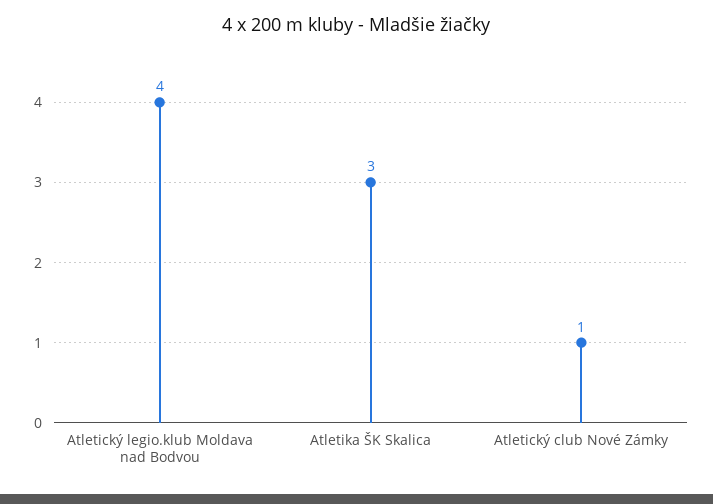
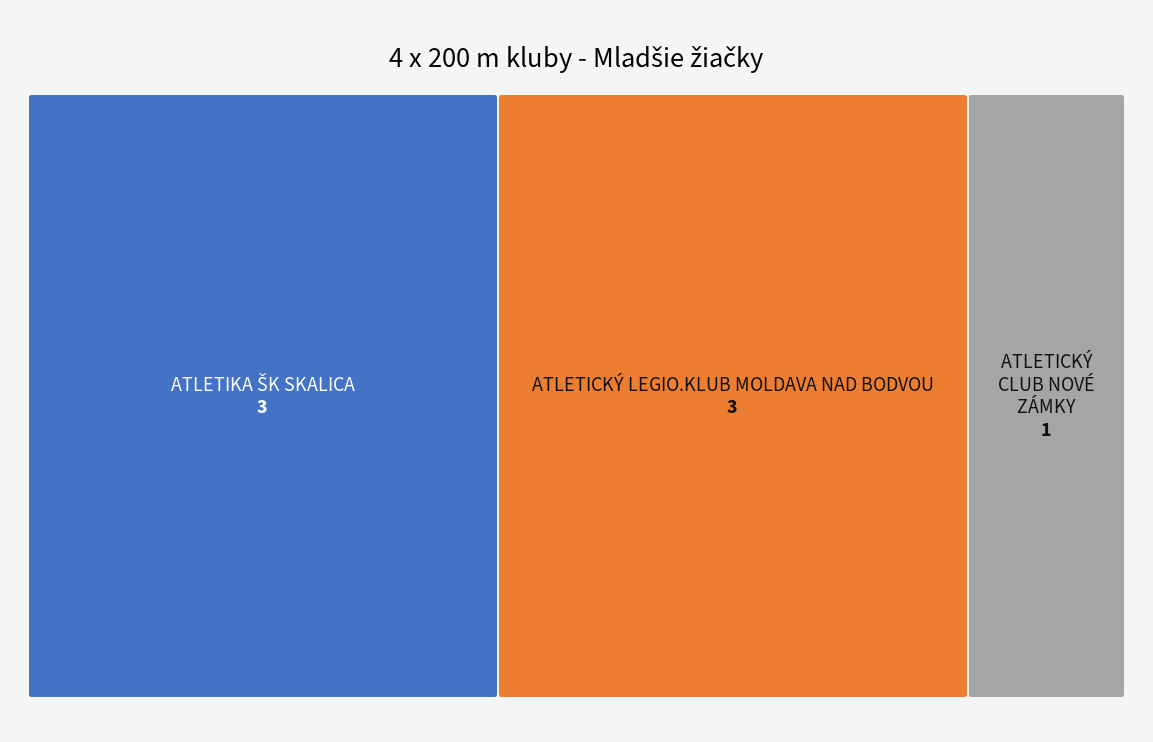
Atletický legio.klub Moldava nad Bodvou: 4 -> 3

